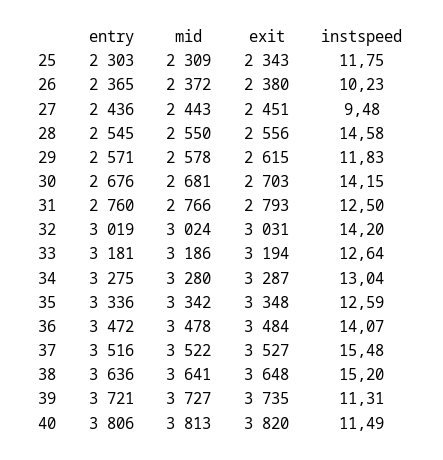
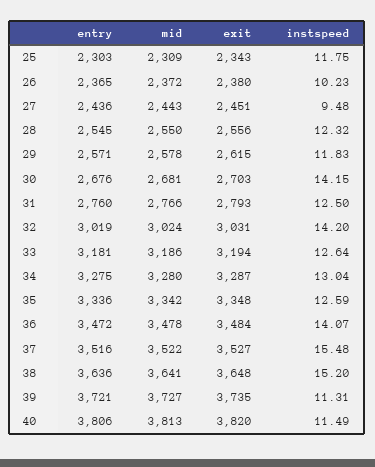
instspeed, 28: 14.58 -> 12.32

